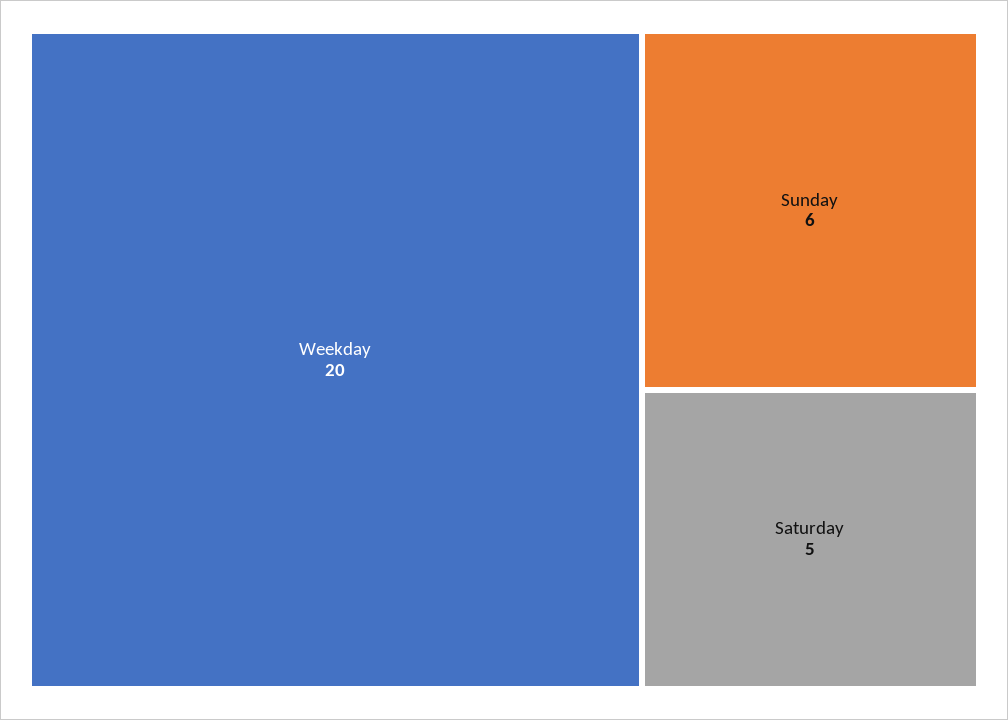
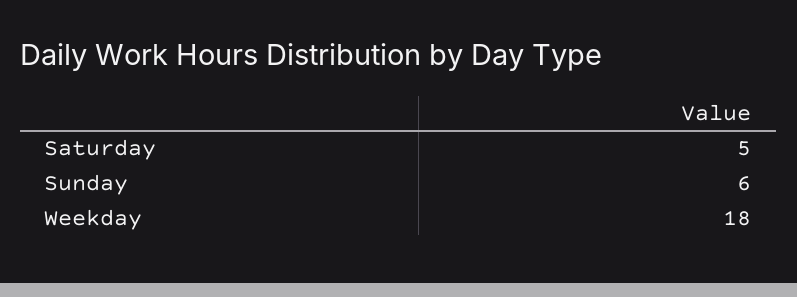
Weekday: 20 -> 18

